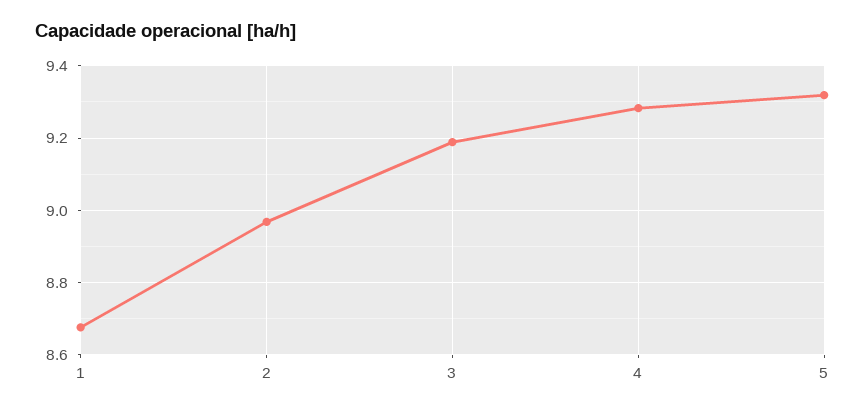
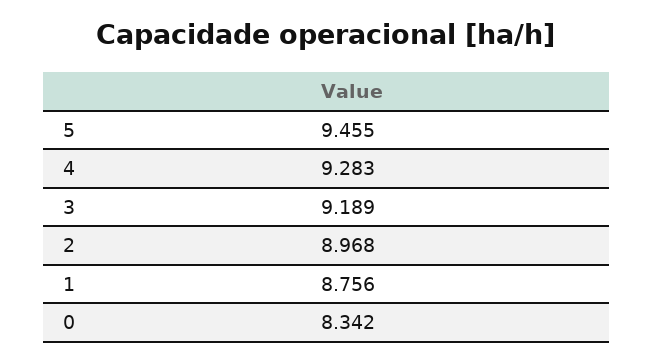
1: 8.68 -> 8.756
5: 9.32 -> 9.455
0: none -> 8.342

